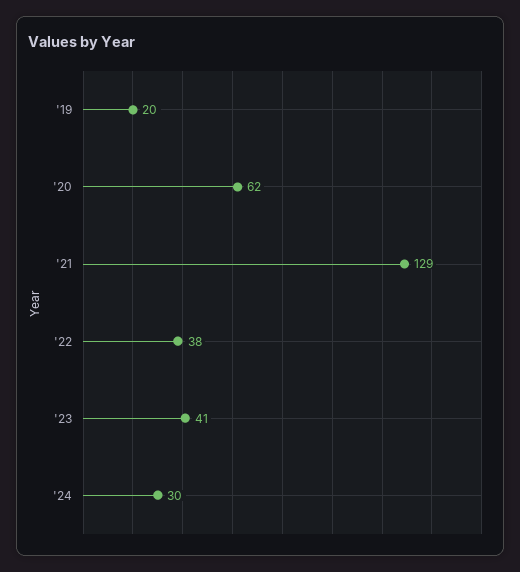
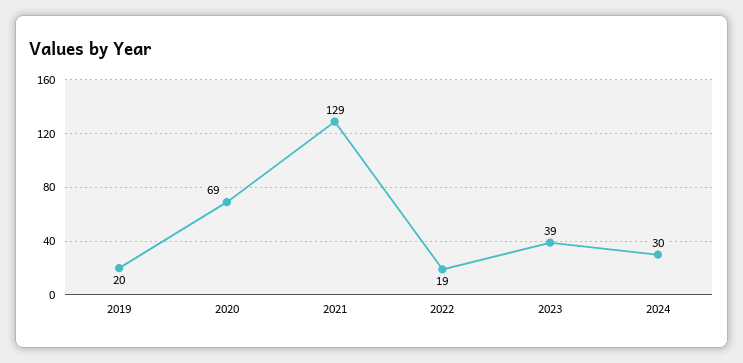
'20: 62 -> 69
'22: 38 -> 19
'23: 41 -> 39

